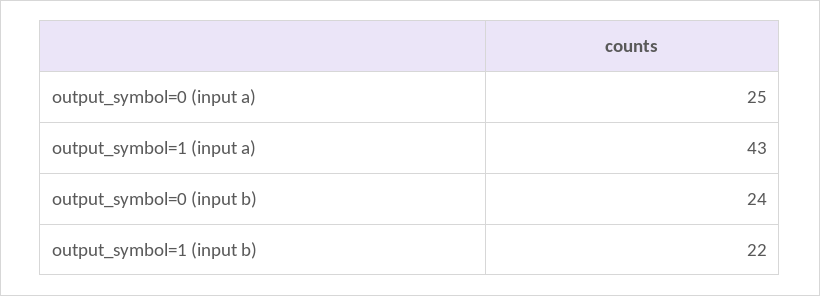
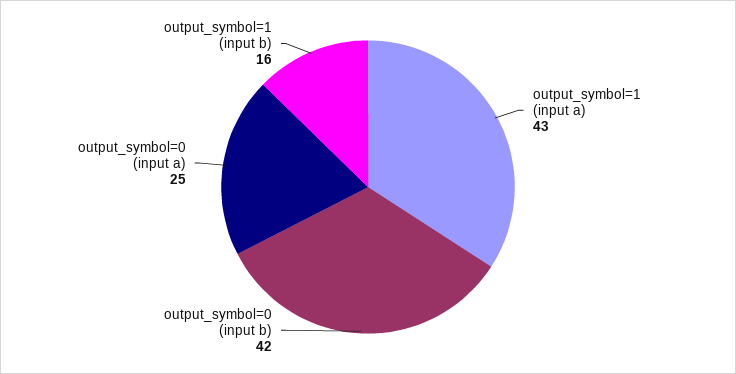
output_symbol=0 (input b): 24 -> 42
output_symbol=1 (input b): 22 -> 16

